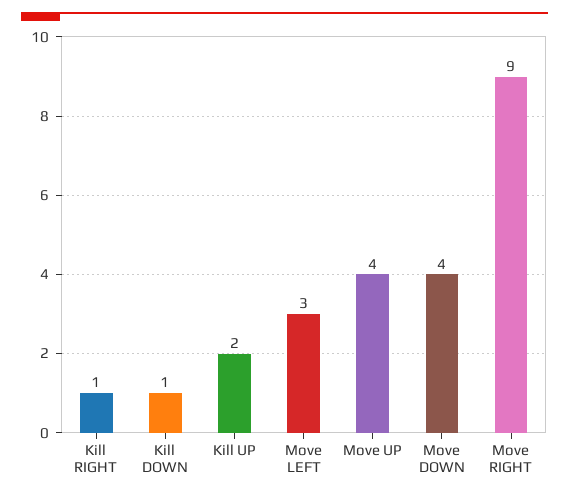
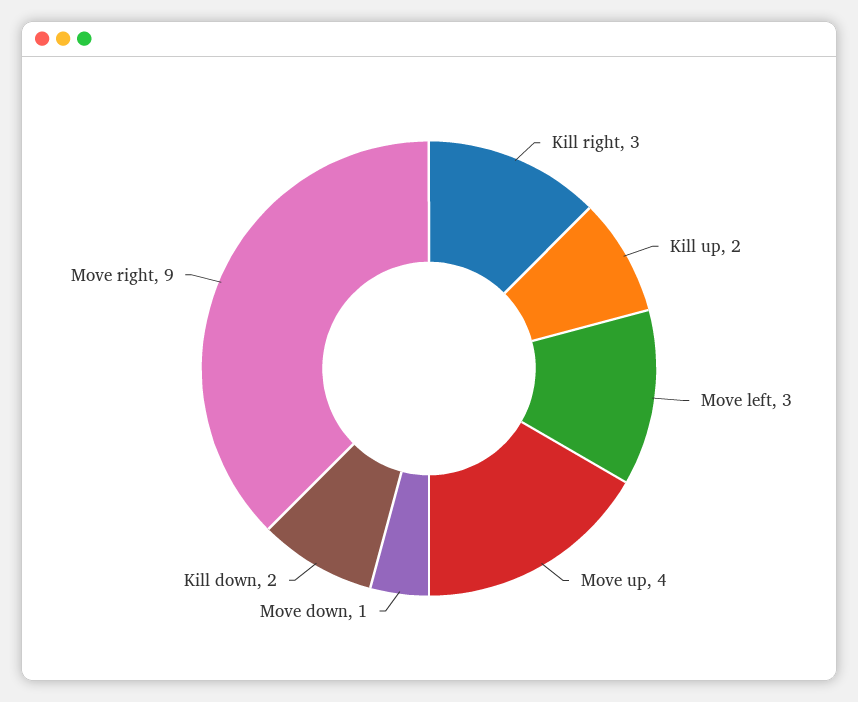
Kill RIGHT: 1 -> 3
Kill DOWN: 1 -> 2
Move DOWN: 4 -> 1

